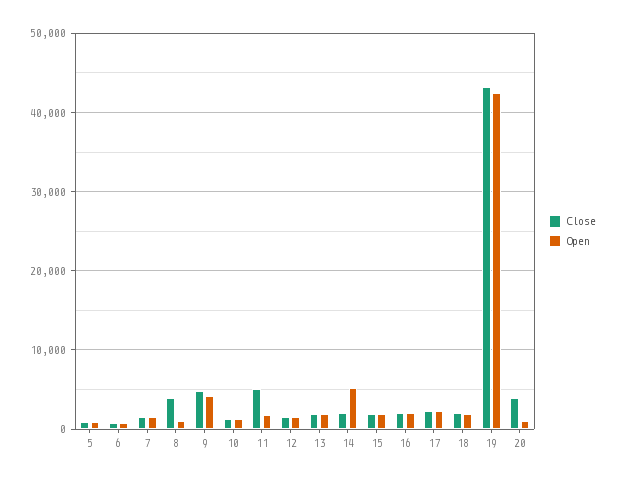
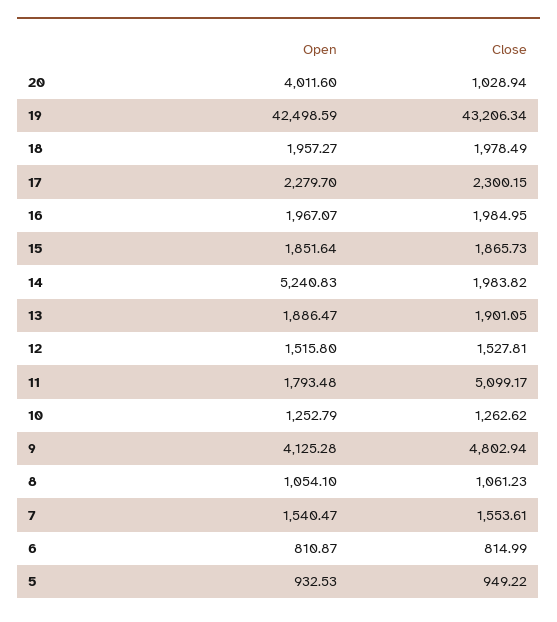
Close, 8: 4000 -> 1061.23
Close, 20: 4000 -> 1028.94
Open, 20: 1000 -> 4011.6

